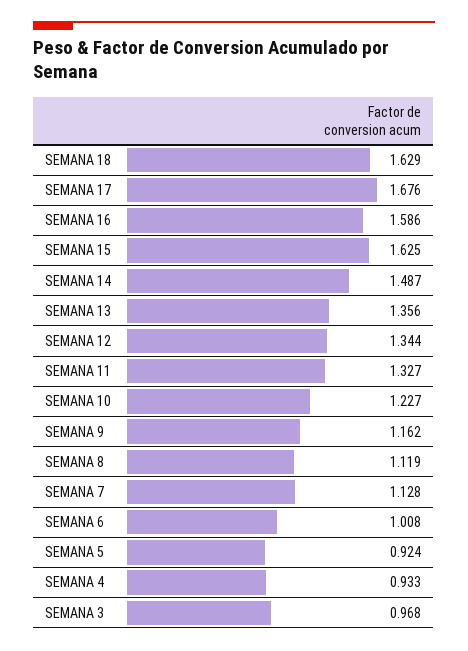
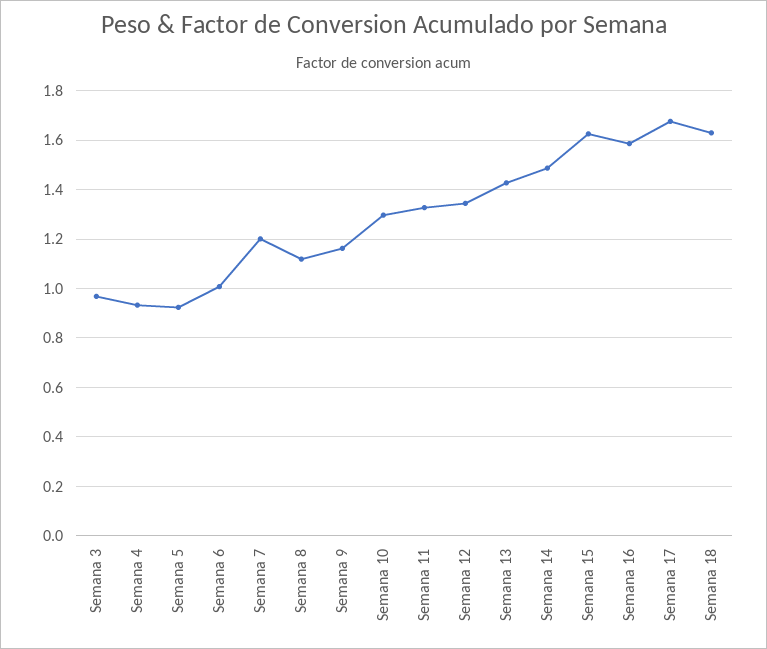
SEMANA 13: 1.356 -> 1.425
SEMANA 10: 1.227 -> 1.3
SEMANA 7: 1.128 -> 1.2

